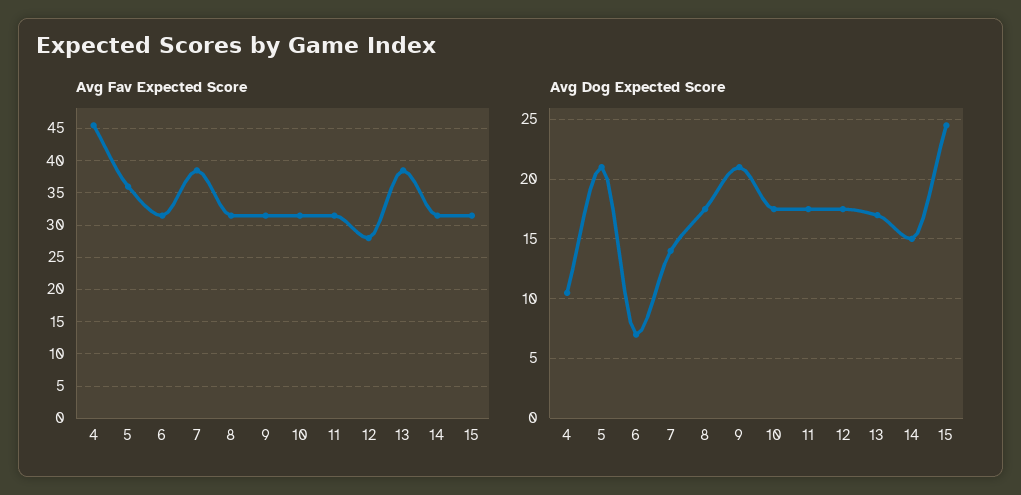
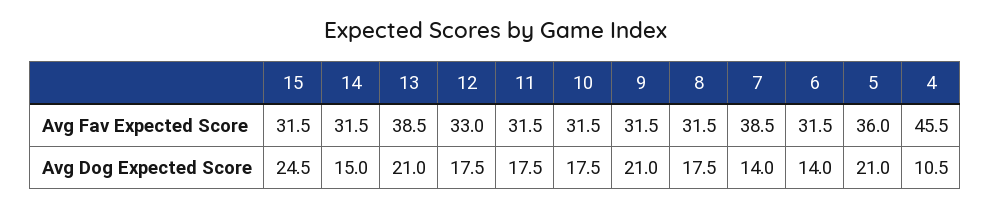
Avg Fav Expected Score, 12: 28 -> 33
Avg Dog Expected Score, 6: 7 -> 14
Avg Dog Expected Score, 13: 17 -> 21

